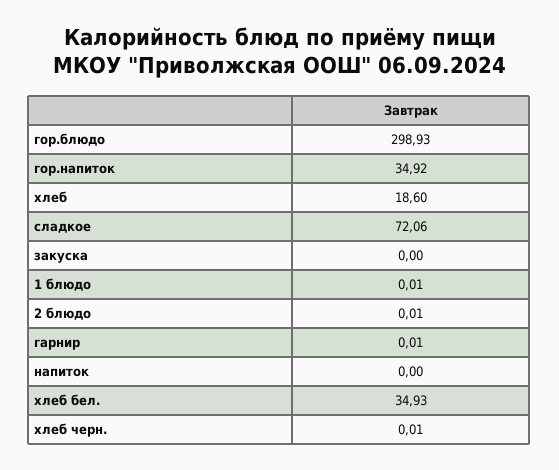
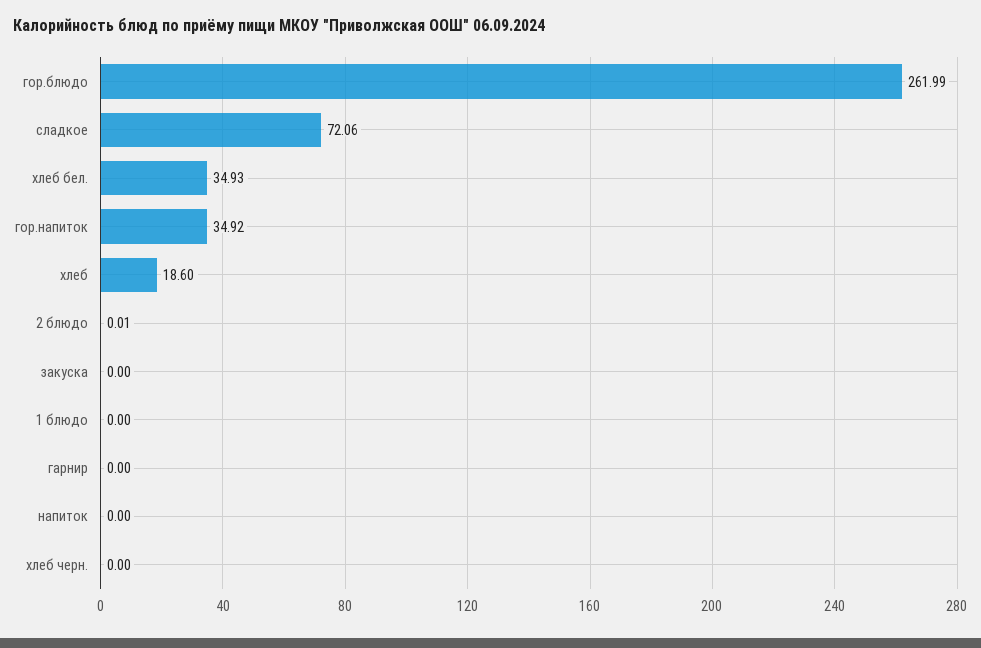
гор.блюдо: 298.93 -> 261.99
1 блюдо: 0.01 -> 0
гарнир: 0.01 -> 0
хлеб черн.: 0.01 -> 0

